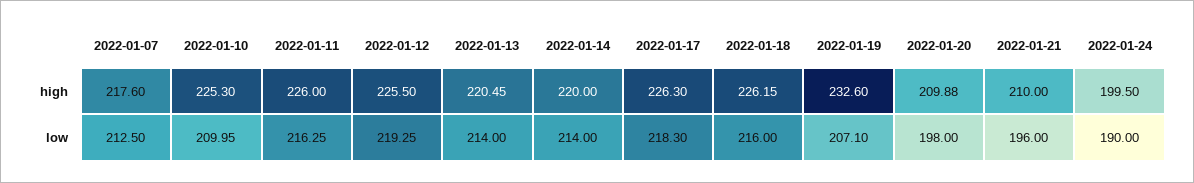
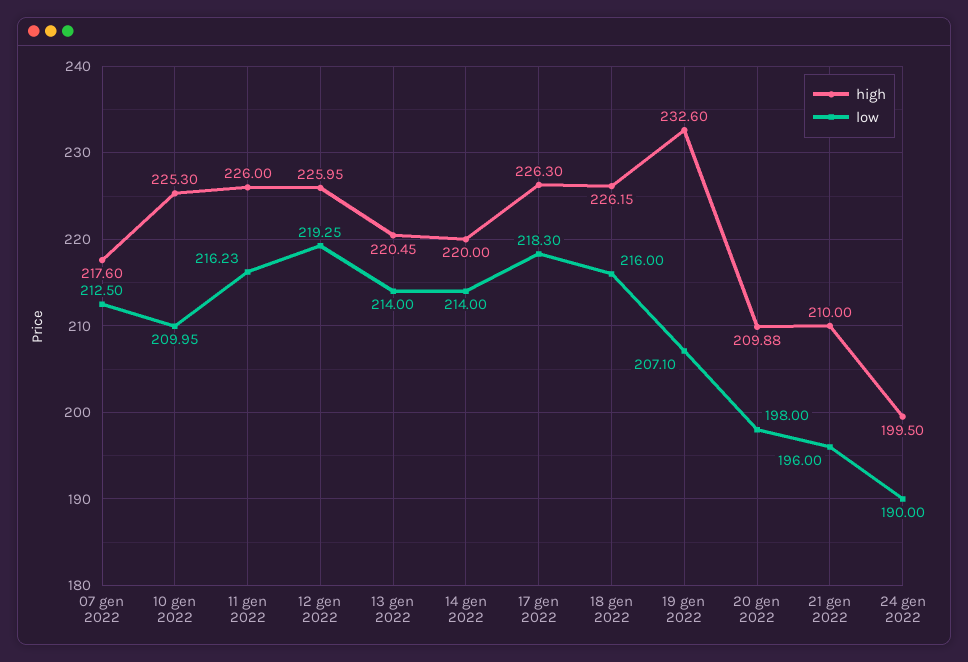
high, 2022-01-12: 225.5 -> 225.95
low, 2022-01-11: 216.25 -> 216.23

